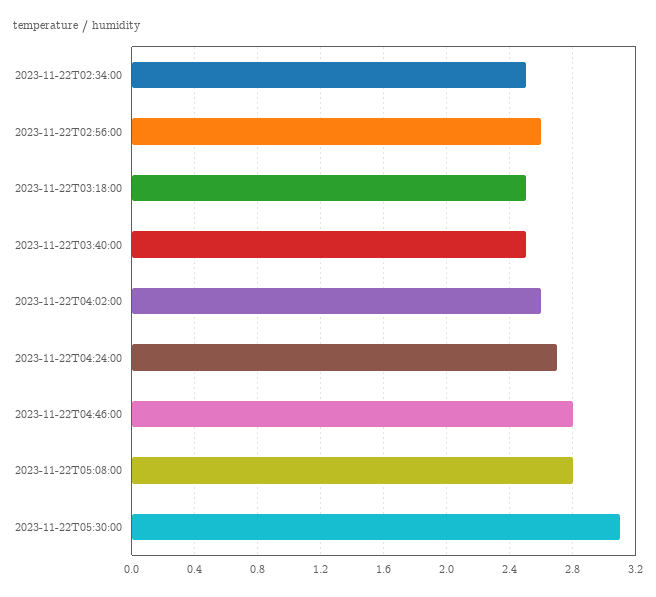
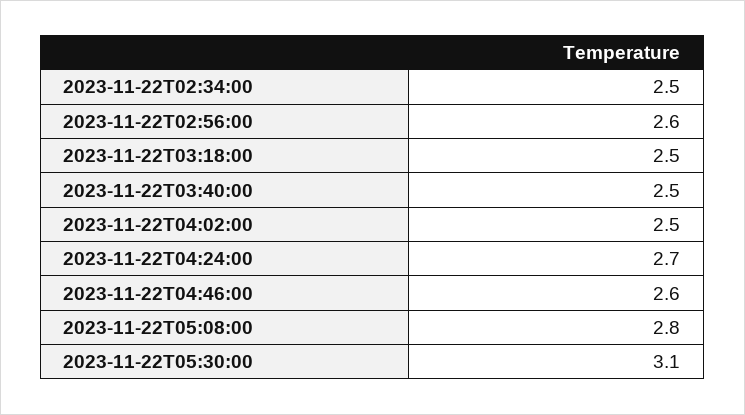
2023-11-22T04:02:00: 2.6 -> 2.5
2023-11-22T04:46:00: 2.8 -> 2.6

